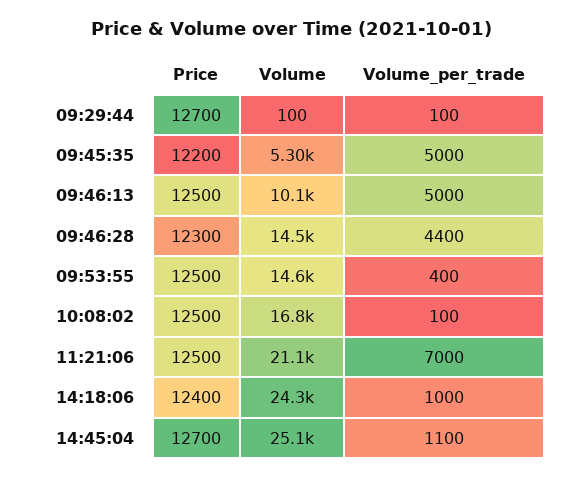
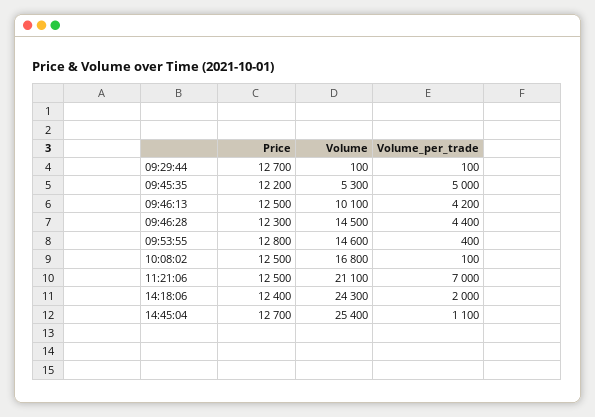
Volume_per_trade, 09:46:13: 5000 -> 4200
Price, 09:53:55: 12500 -> 12800
Volume_per_trade, 14:18:06: 1000 -> 2000
Volume, 14:45:04: 25100 -> 25400

